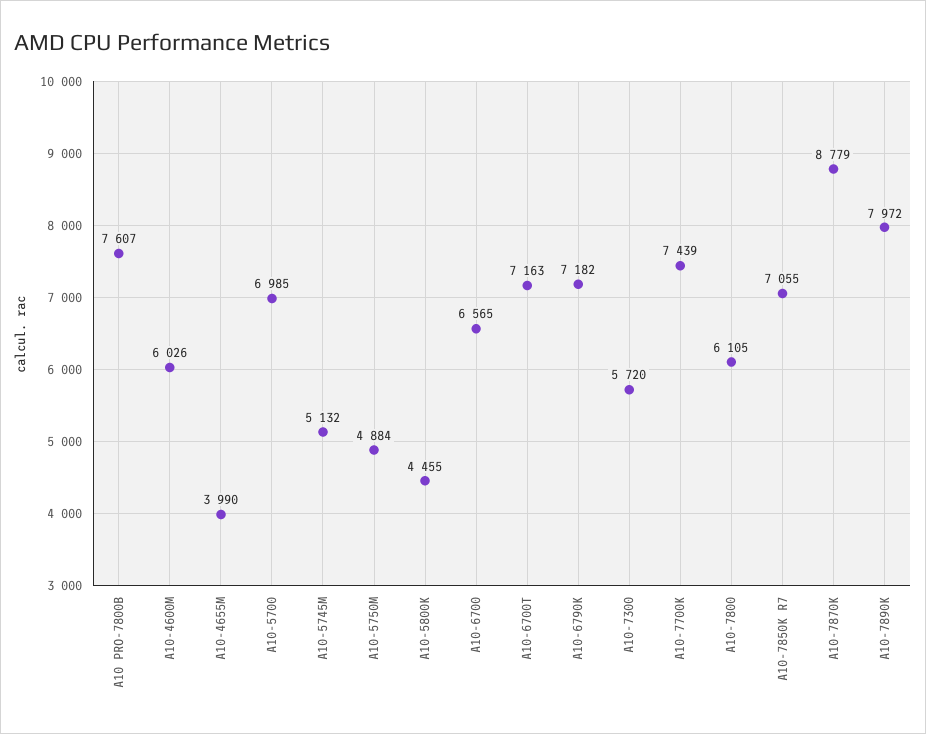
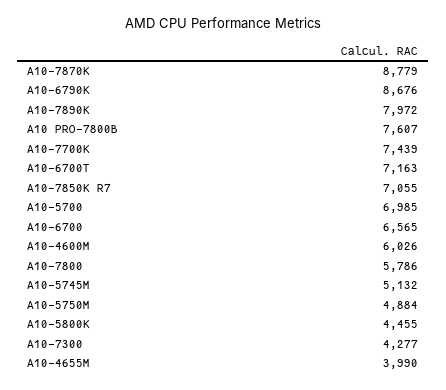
A10-6790K: 7182 -> 8676
A10-7300: 5720 -> 4277
A10-7800: 6105 -> 5786

